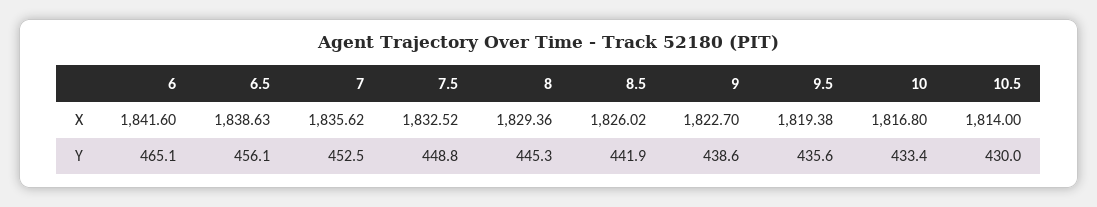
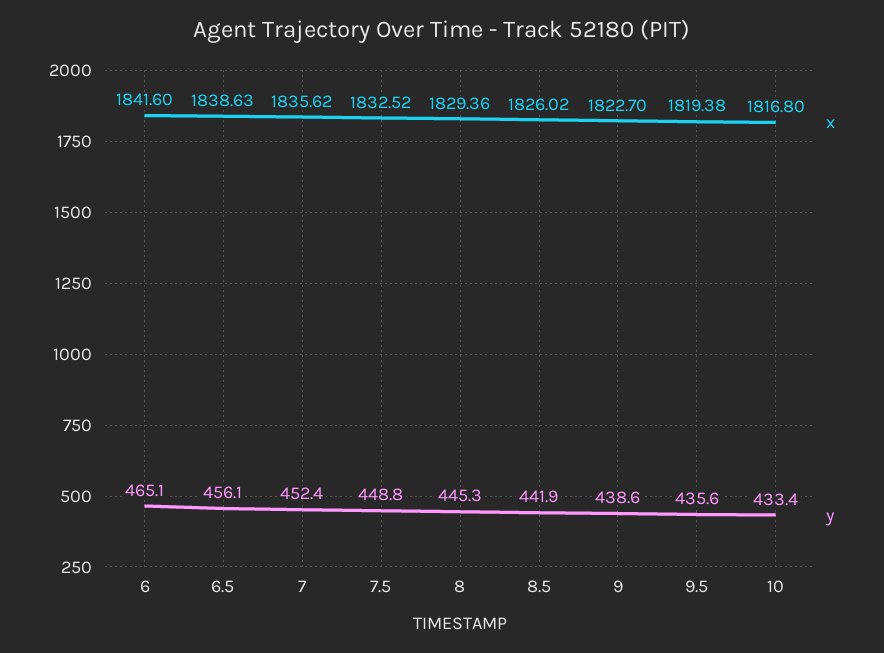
X, 10.5: 1814 -> none
Y, 7: 452.5 -> 452.4
Y, 10.5: 430 -> none

